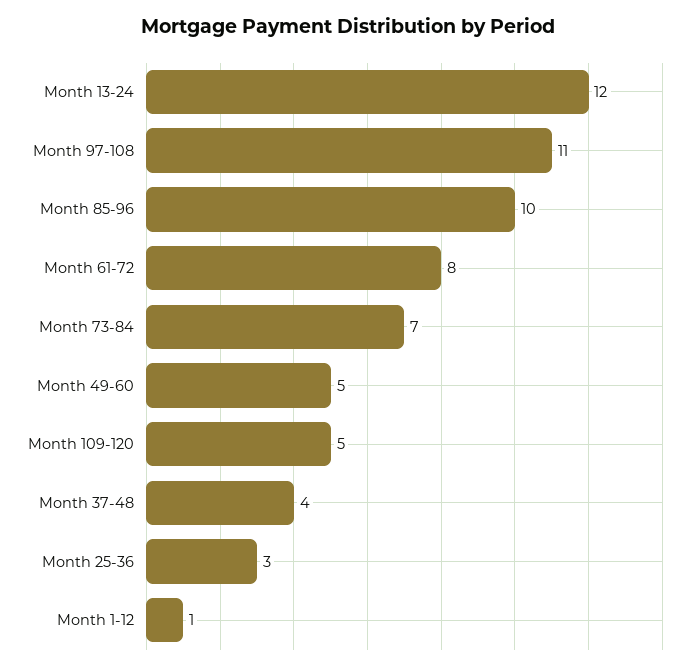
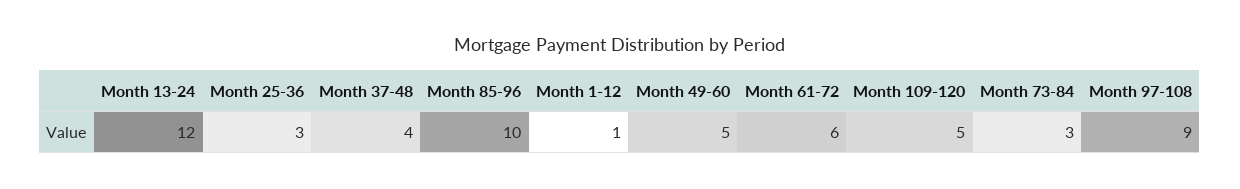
Month 97-108: 11 -> 9
Month 61-72: 8 -> 6
Month 73-84: 7 -> 3

